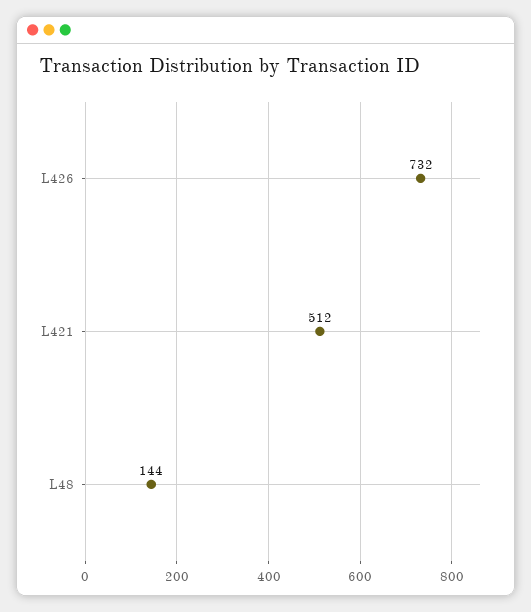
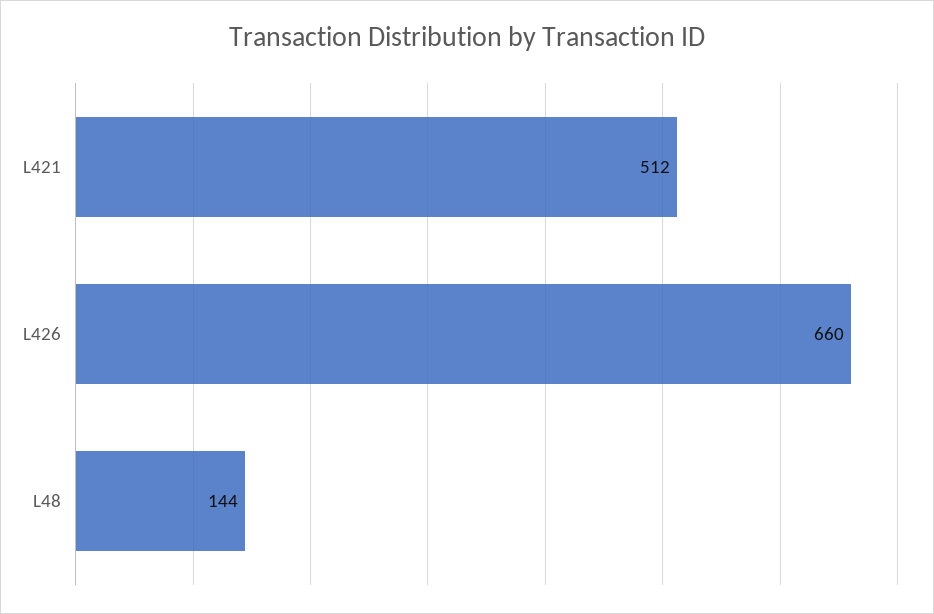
L426: 732 -> 660

